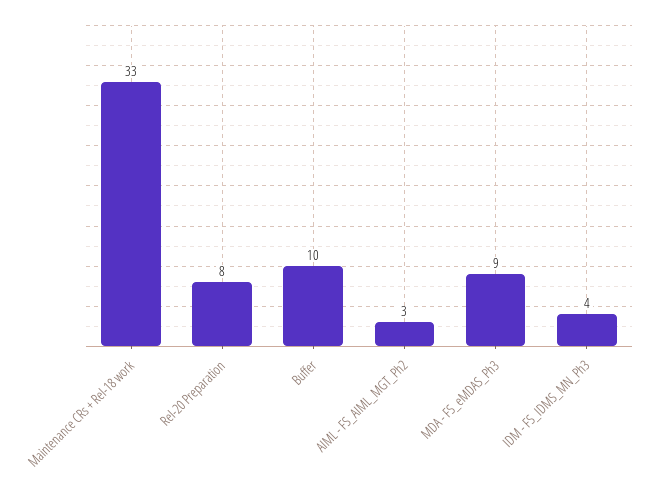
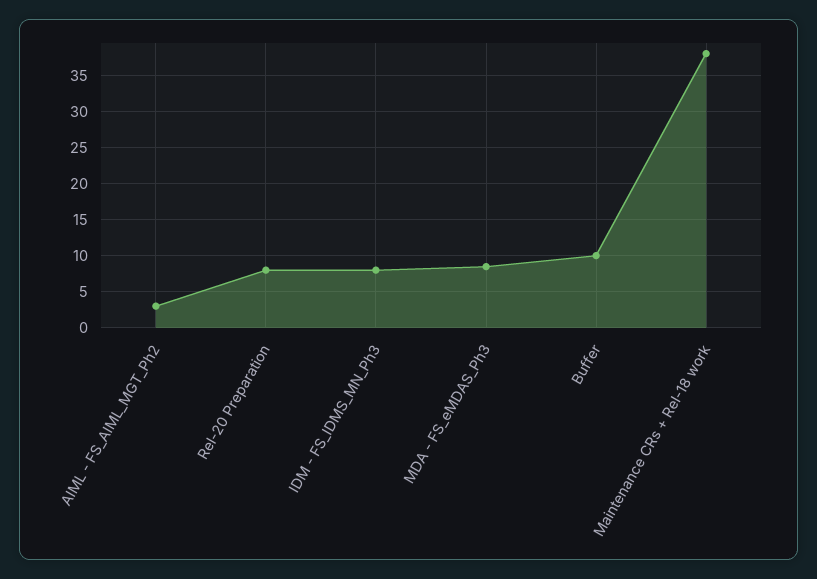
Maintenance CRs + Rel-18 work: 33 -> 38
IDM - FS_IDMS_MN_Ph3: 4 -> 8

